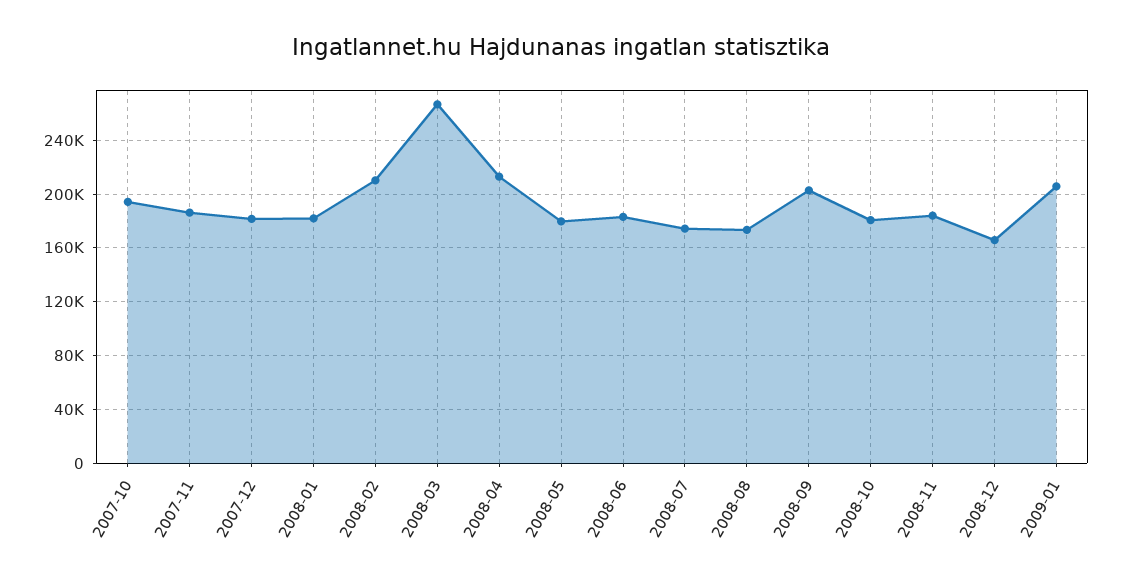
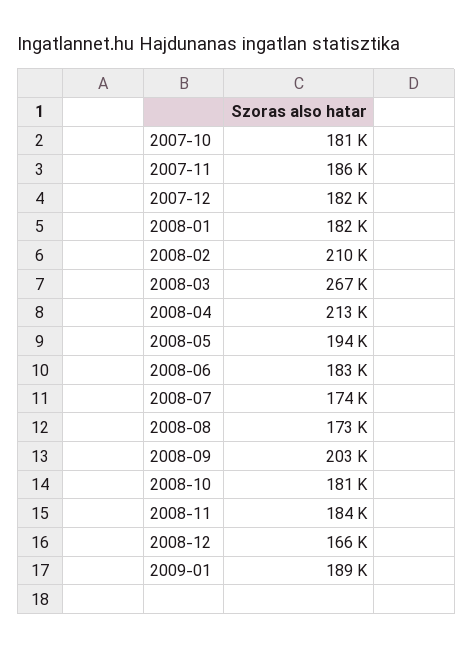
2007-10: 195000 -> 181000
2008-05: 180000 -> 194000
2009-01: 205000 -> 189000

